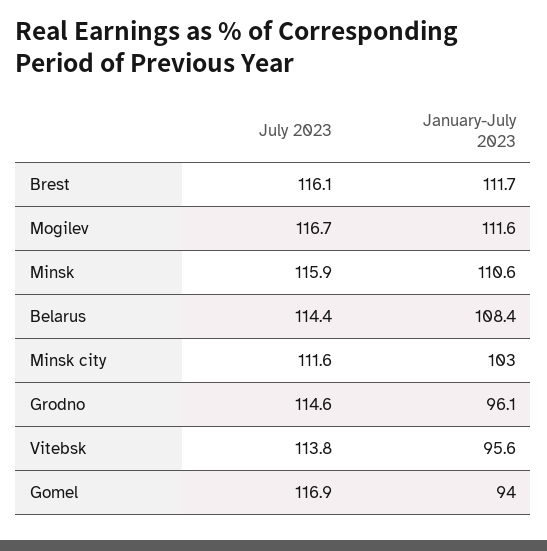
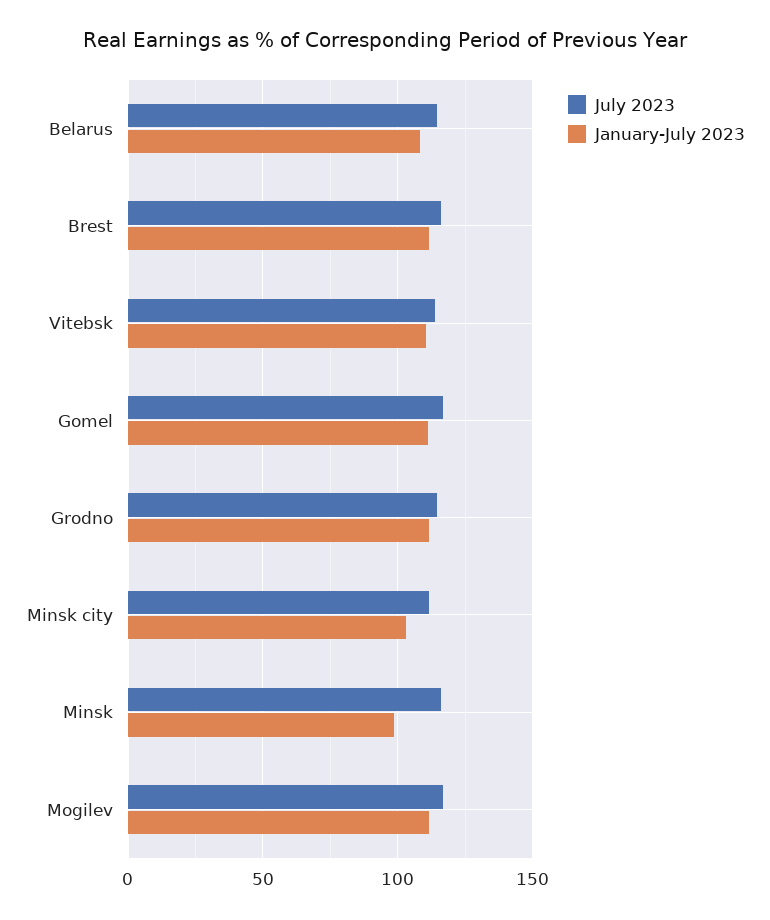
January-July 2023, Minsk: 110.6 -> 100
January-July 2023, Grodno: 96.1 -> 110
January-July 2023, Vitebsk: 95.6 -> 110
January-July 2023, Gomel: 94 -> 110

